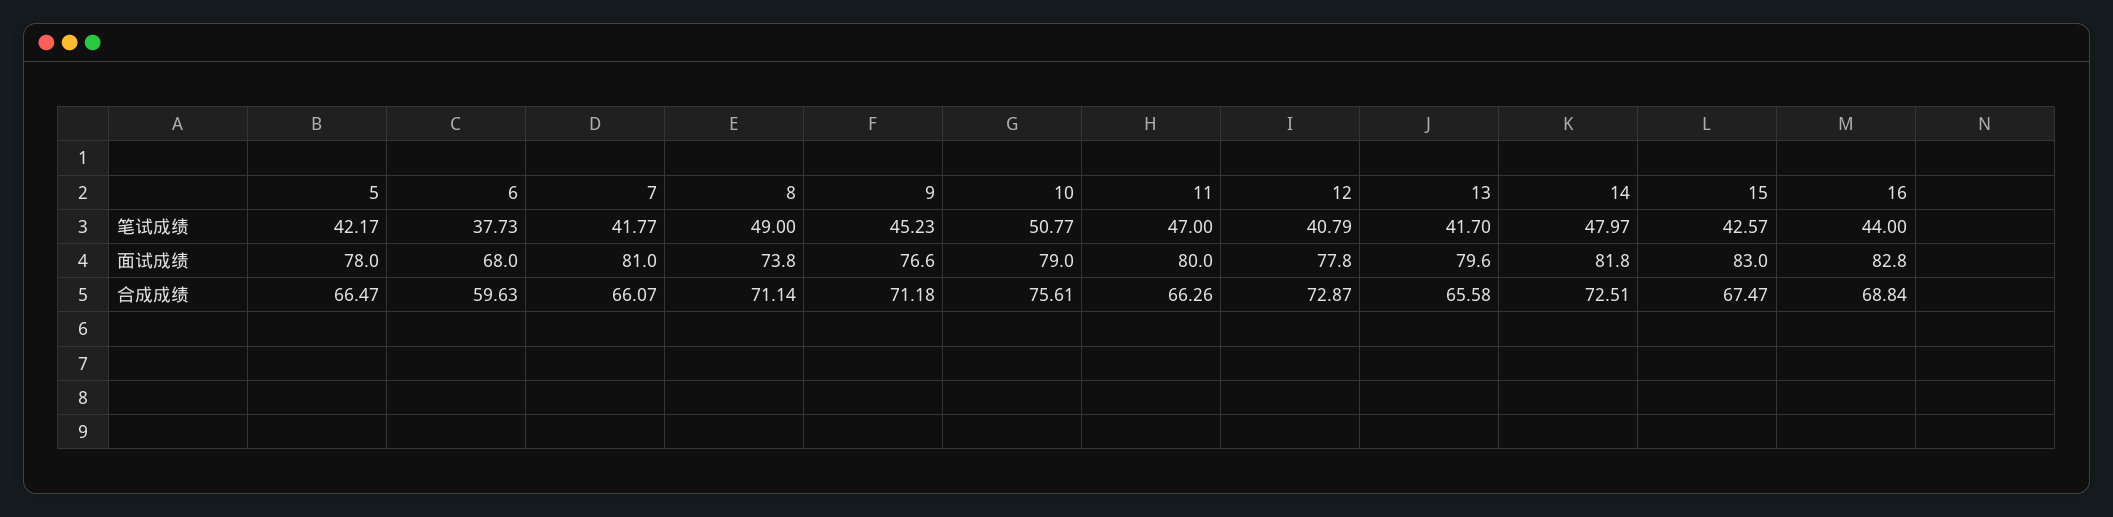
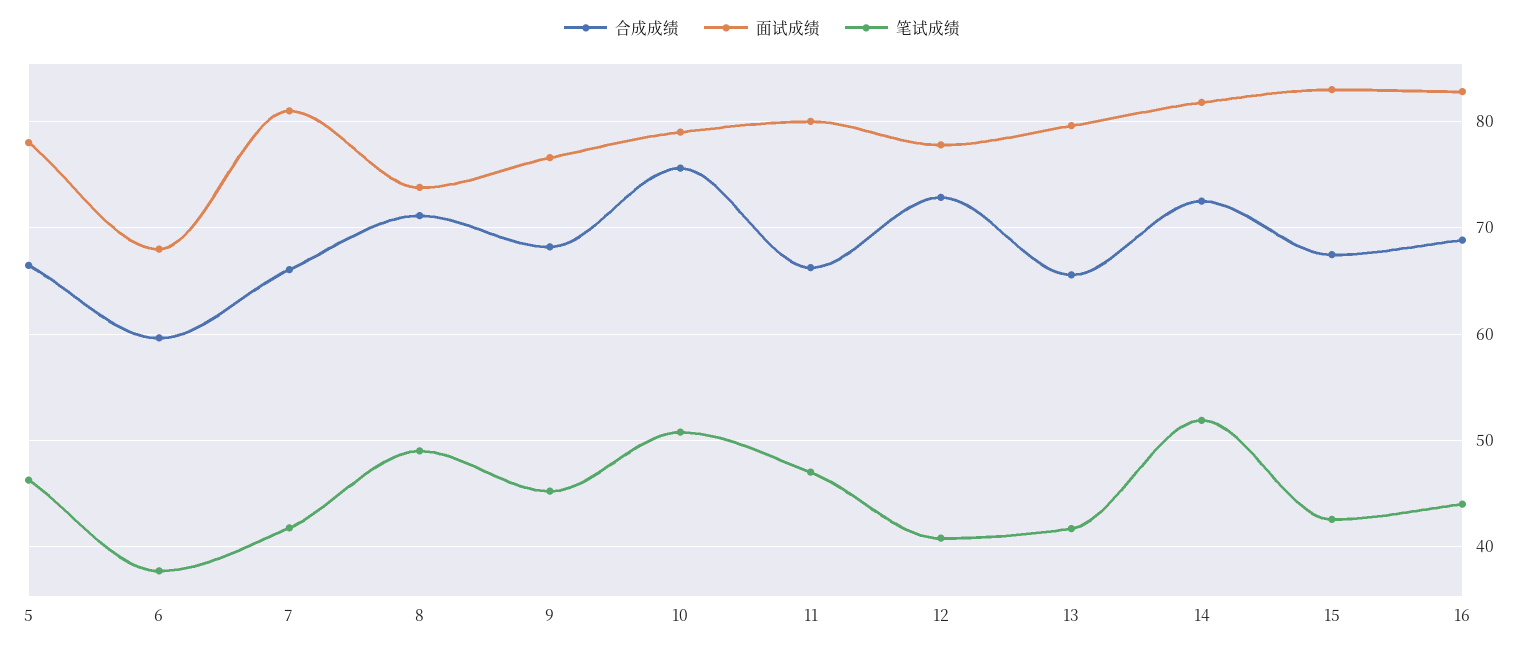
笔试成绩, 5: 42.17 -> 46
笔试成绩, 14: 47.97 -> 52
合成成绩, 9: 71.18 -> 68

